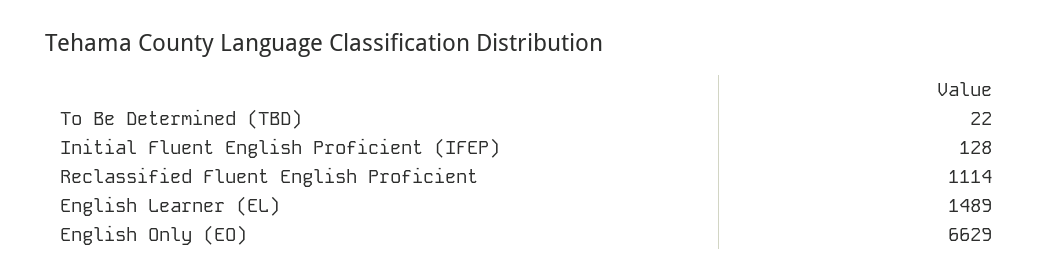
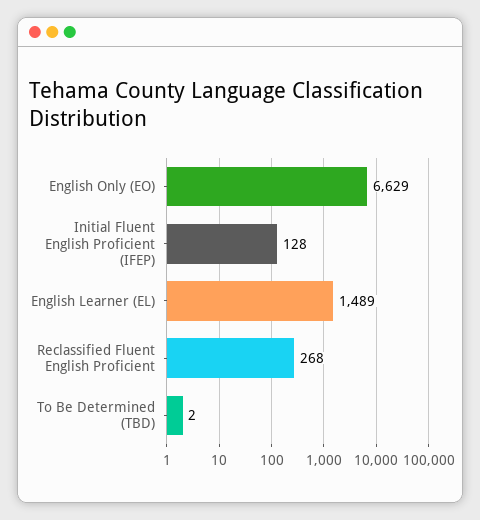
To Be Determined (TBD): 22 -> 2
Reclassified Fluent English Proficient: 1114 -> 268

